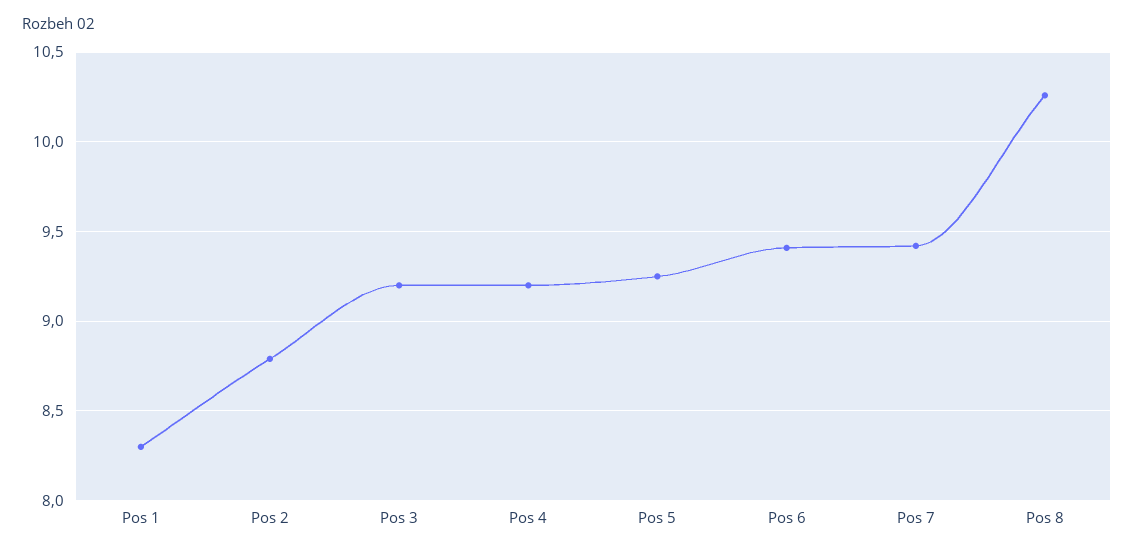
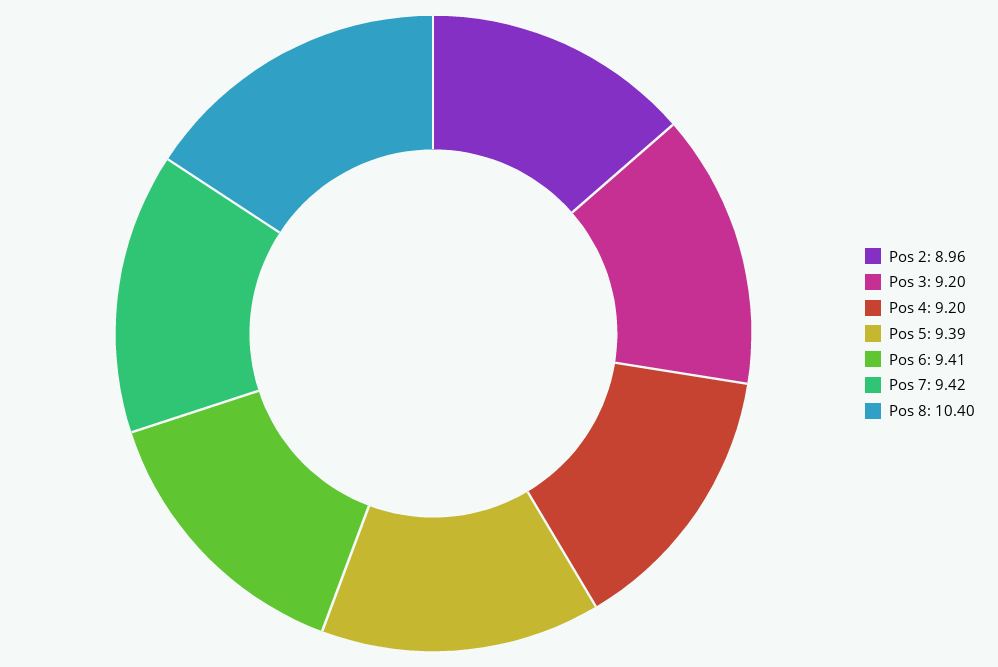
Pos 1: 8.3 -> none
Pos 2: 8.8 -> 8.96
Pos 5: 9.25 -> 9.39
Pos 8: 10.25 -> 10.4

